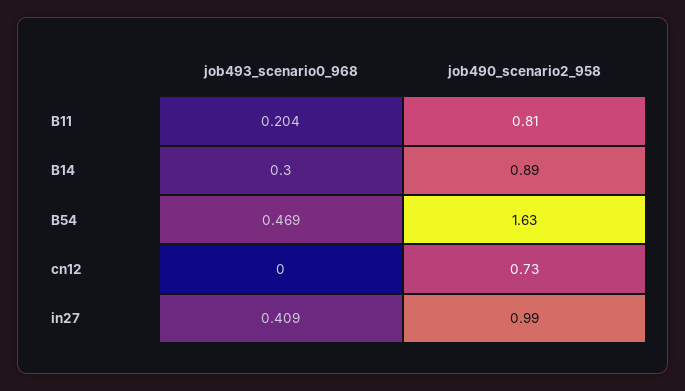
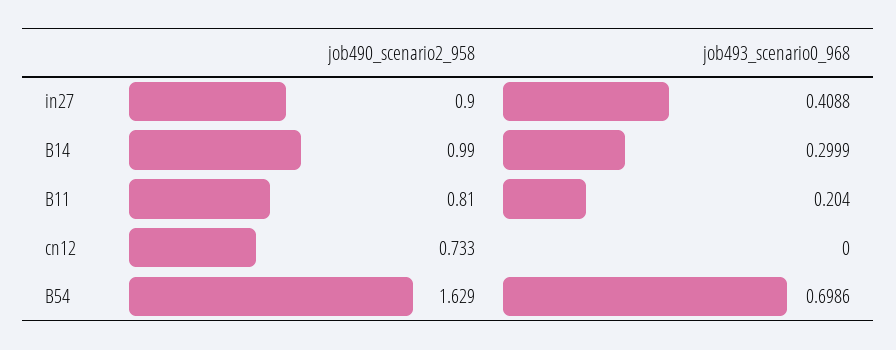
job490_scenario2_958, B14: 0.89 -> 0.99
job493_scenario0_968, B54: 0.469 -> 0.6986
job490_scenario2_958, in27: 0.99 -> 0.9

